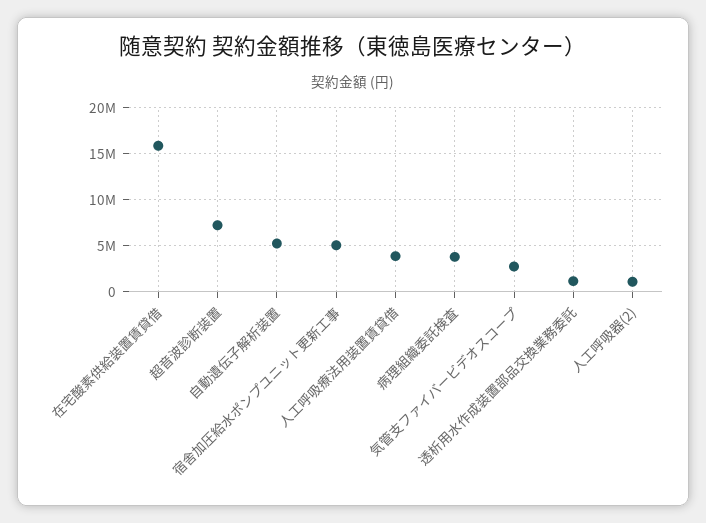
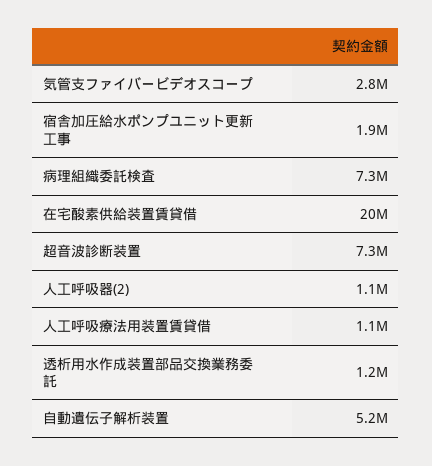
在宅酸素供給装置賃貸借: 16000000 -> 20000000
宿舎加圧給水ポンプユニット更新工事: 5000000 -> 1900000
人工呼吸療法用装置賃貸借: 4000000 -> 1100000
病理組織委託検査: 4000000 -> 7300000

